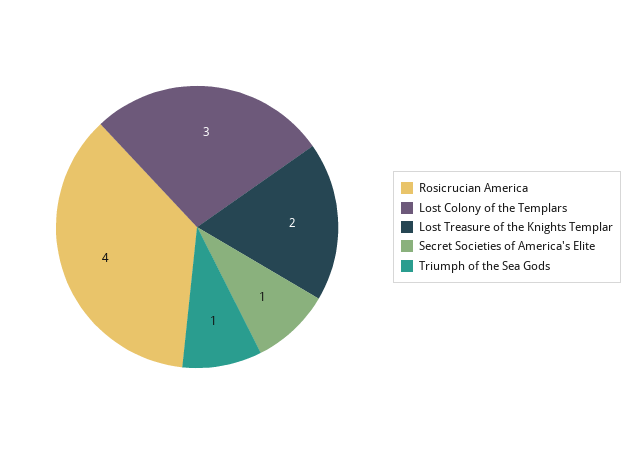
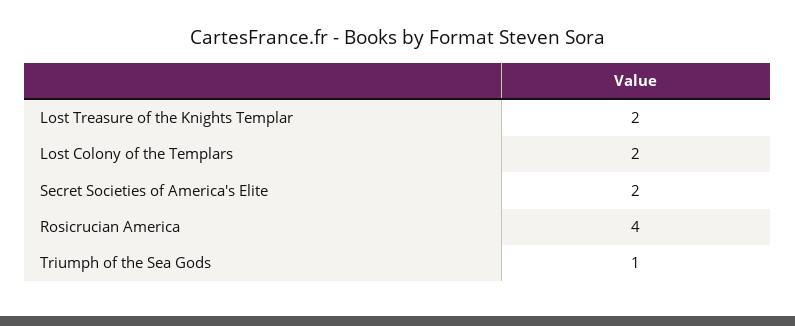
Lost Colony of the Templars: 3 -> 2
Secret Societies of America's Elite: 1 -> 2

